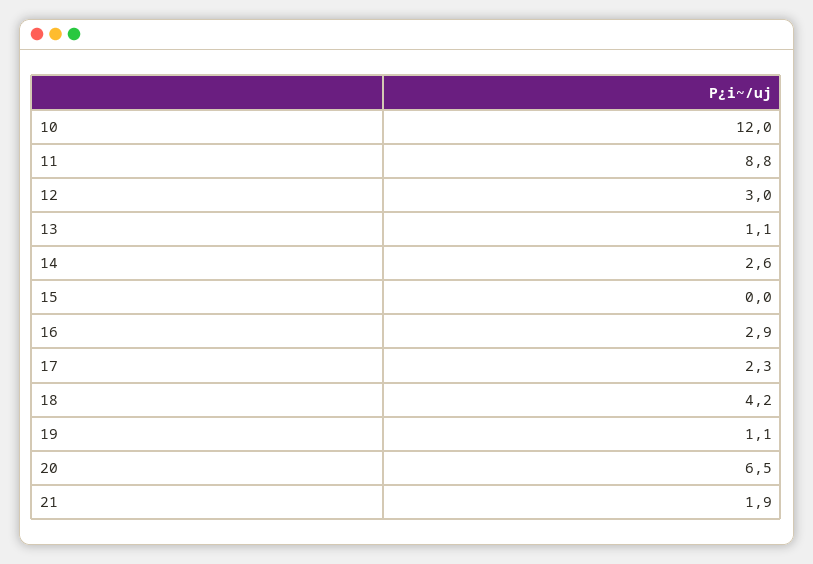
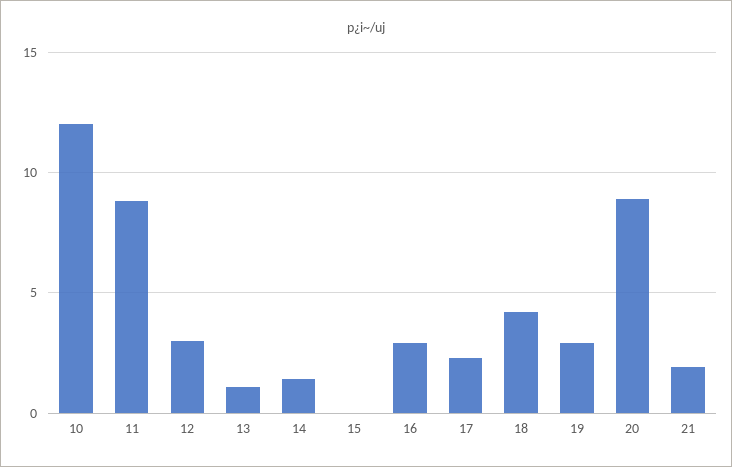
14: 2.6 -> 1.5
19: 1.1 -> 3
20: 6.5 -> 9

